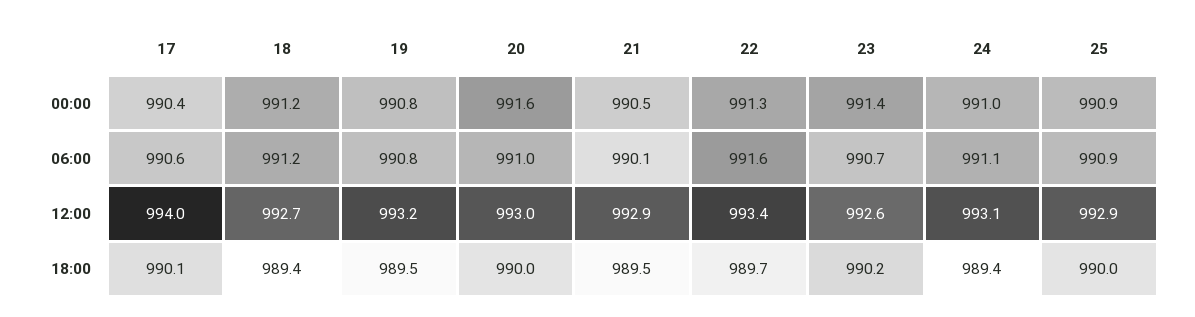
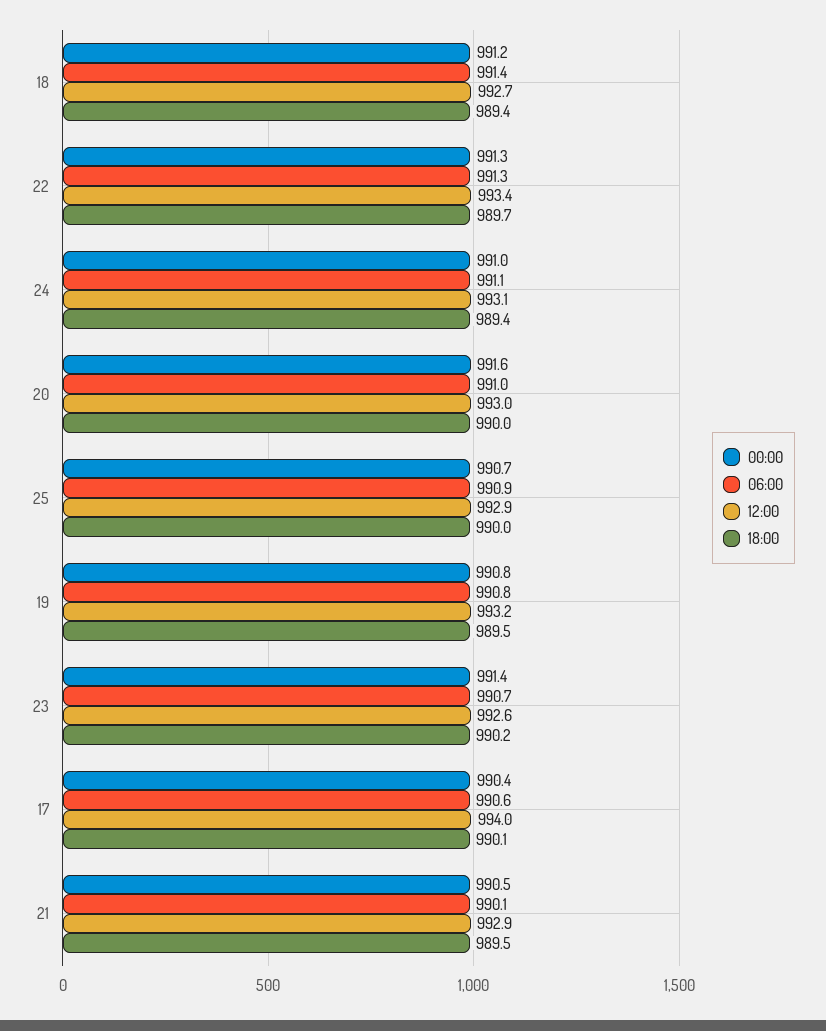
00:00, 25: 990.9 -> 990.7
06:00, 18: 991.2 -> 991.4
06:00, 22: 991.6 -> 991.3

